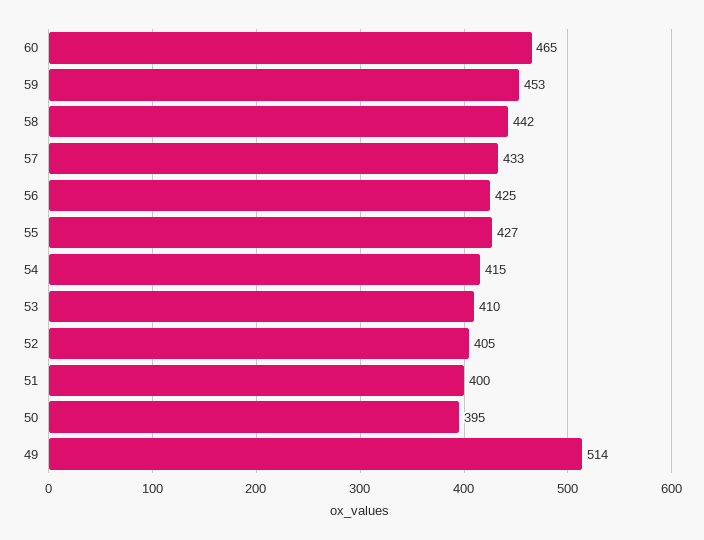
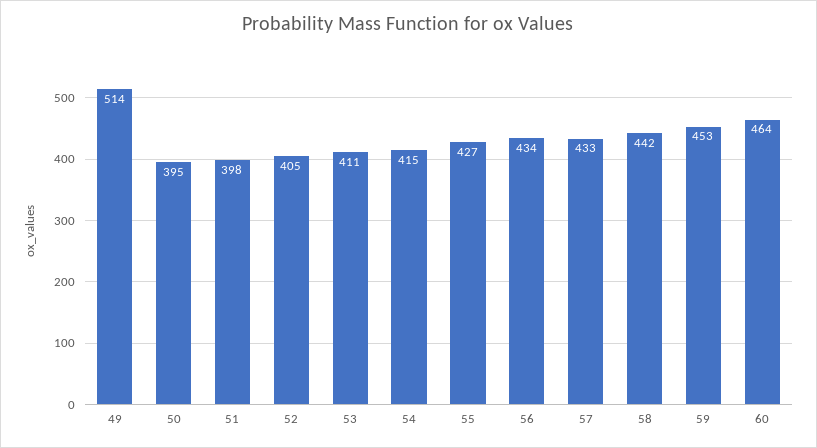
60: 465 -> 464
56: 425 -> 434
53: 410 -> 411
51: 400 -> 398

